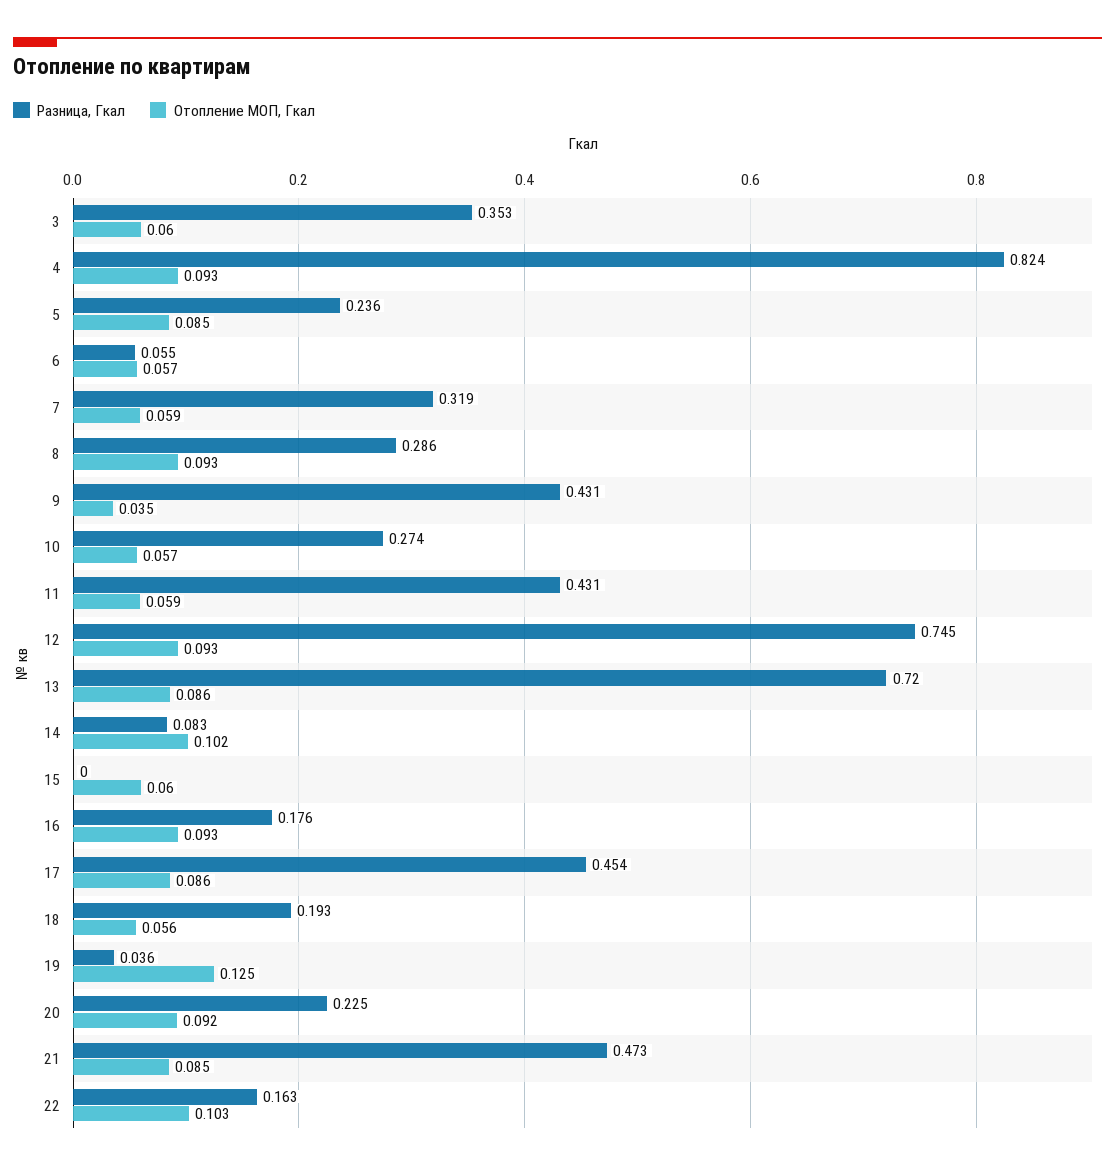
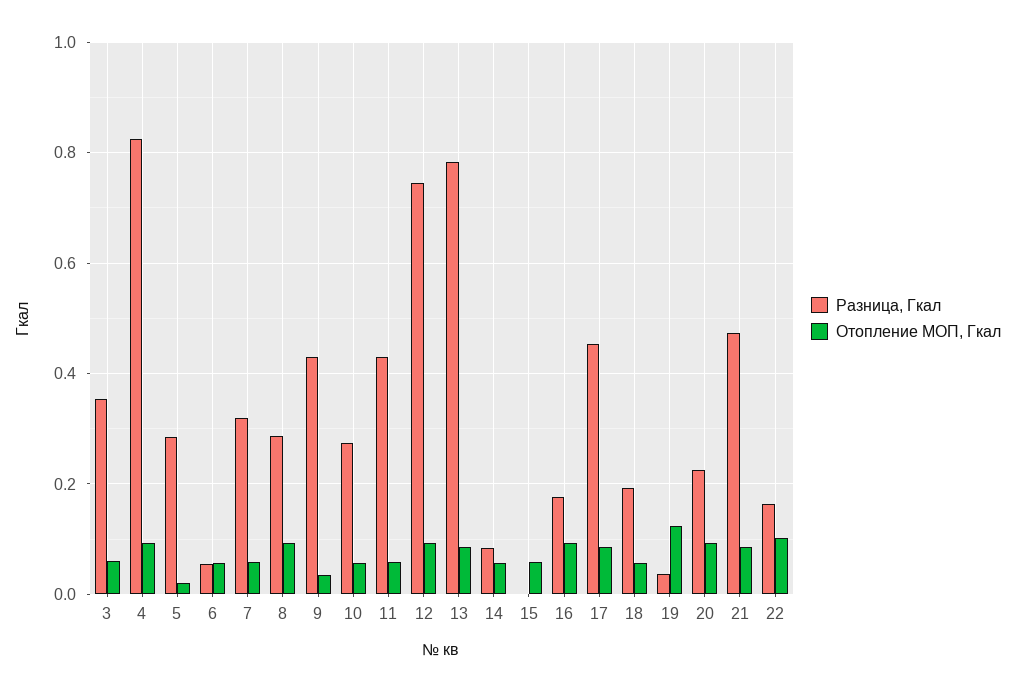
Разница, Гкал, 5: 0.236 -> 0.28
Отопление МОП, Гкал, 5: 0.085 -> 0.02
Разница, Гкал, 13: 0.72 -> 0.78
Отопление МОП, Гкал, 14: 0.102 -> 0.06

